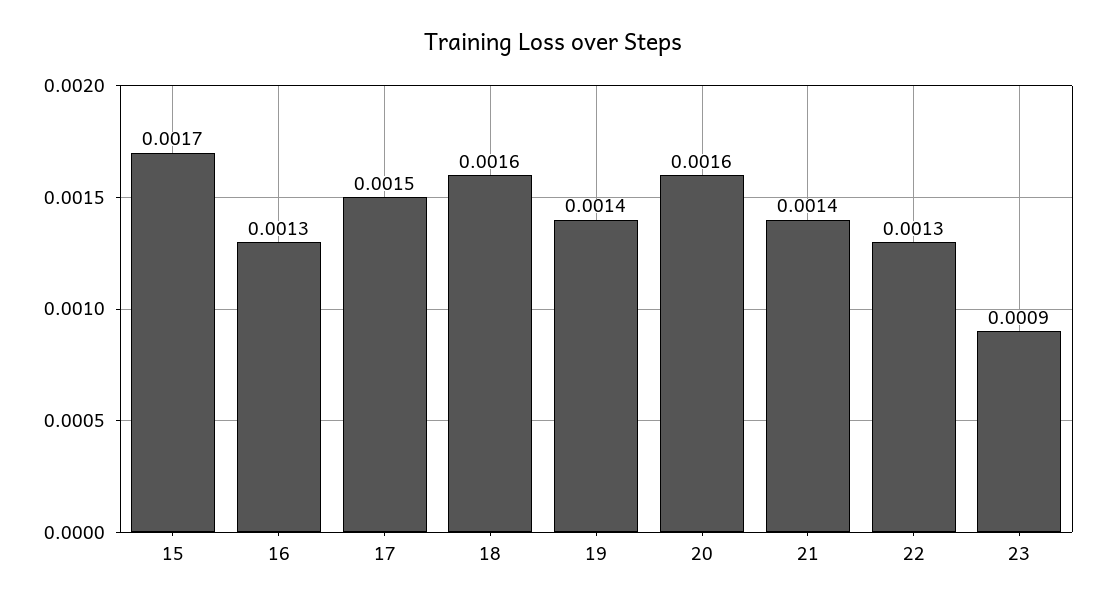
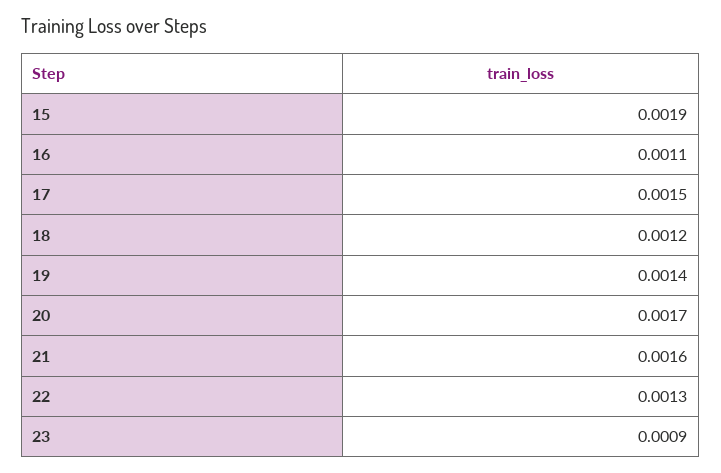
15: 0.0017 -> 0.0019
16: 0.0013 -> 0.0011
18: 0.0016 -> 0.0012
20: 0.0016 -> 0.0017
21: 0.0014 -> 0.0016

